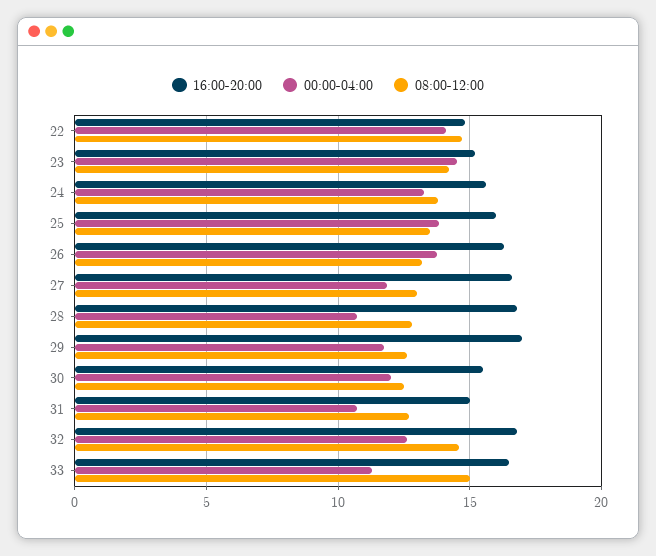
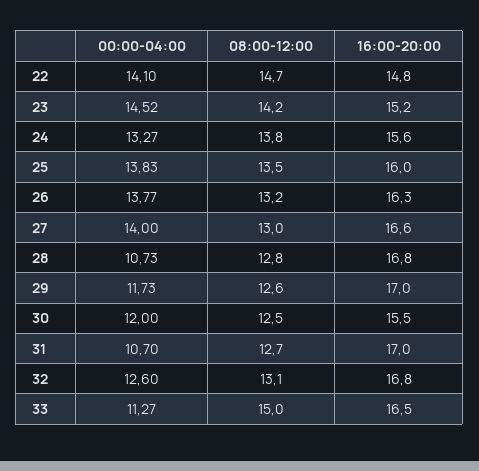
00:00-04:00, 27: 12 -> 14
16:00-20:00, 31: 15 -> 17
08:00-12:00, 32: 14.5 -> 13.1

